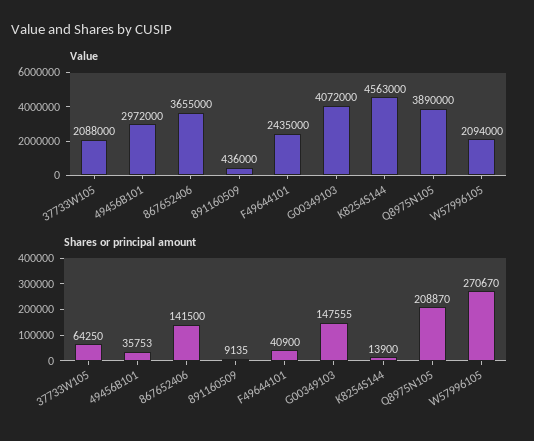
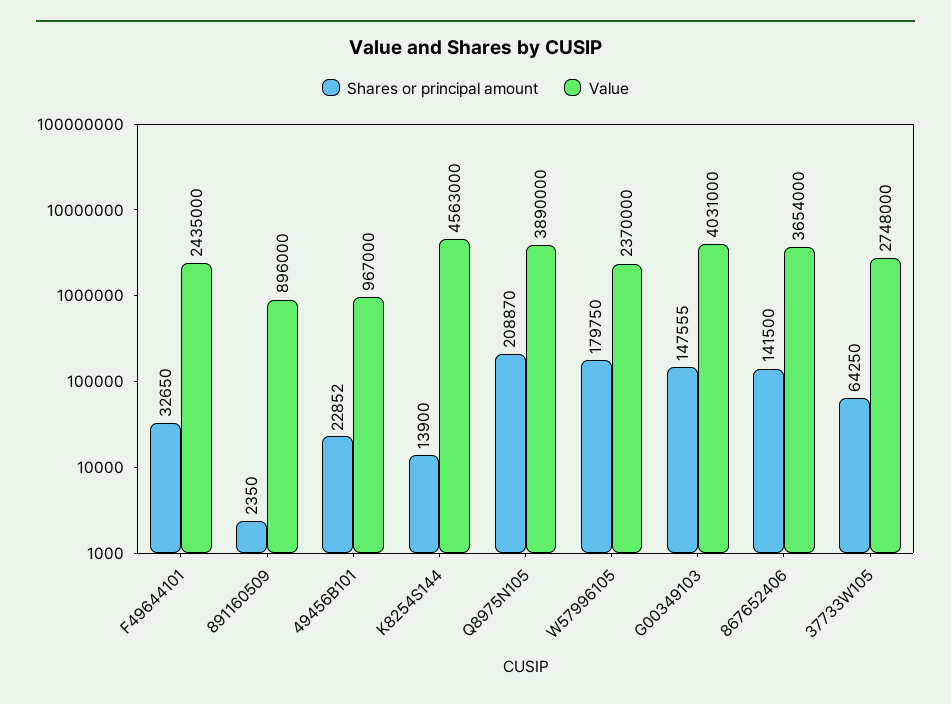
Value, 37733W105: 2088000 -> 2748000
Value, 49456B101: 2972000 -> 967000
Value, 867652406: 3655000 -> 3654000
Value, 891160509: 436000 -> 896000
Value, G00349103: 4072000 -> 4031000
Value, W57996105: 2094000 -> 2370000
Shares or principal amount, 49456B101: 35753 -> 22852
Shares or principal amount, 891160509: 9135 -> 2350
Shares or principal amount, F49644101: 40900 -> 32650
Shares or principal amount, W57996105: 270670 -> 179750

